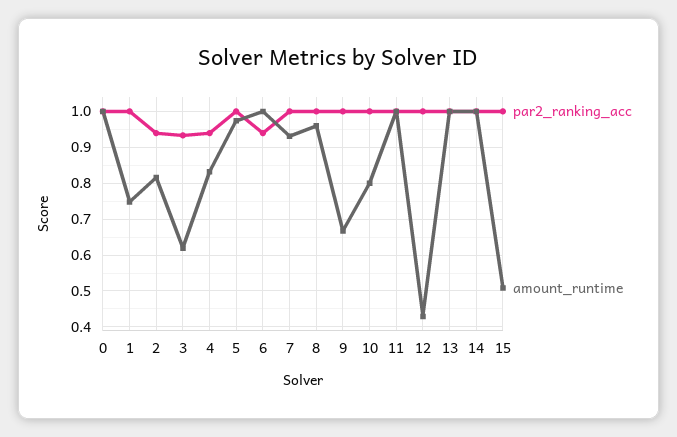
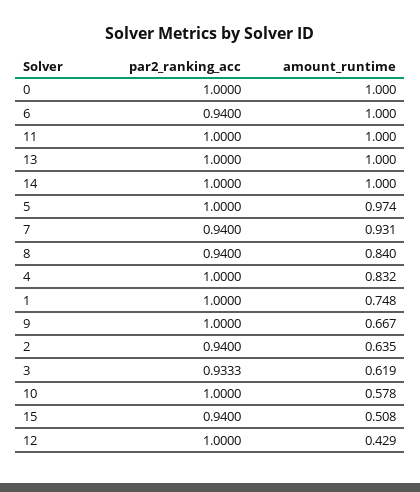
amount_runtime, 2: 0.82 -> 0.635
par2_ranking_acc, 4: 0.94 -> 1
par2_ranking_acc, 7: 1 -> 0.94
par2_ranking_acc, 8: 1 -> 0.94
amount_runtime, 8: 0.96 -> 0.84
amount_runtime, 10: 0.8 -> 0.578
par2_ranking_acc, 15: 1 -> 0.94

